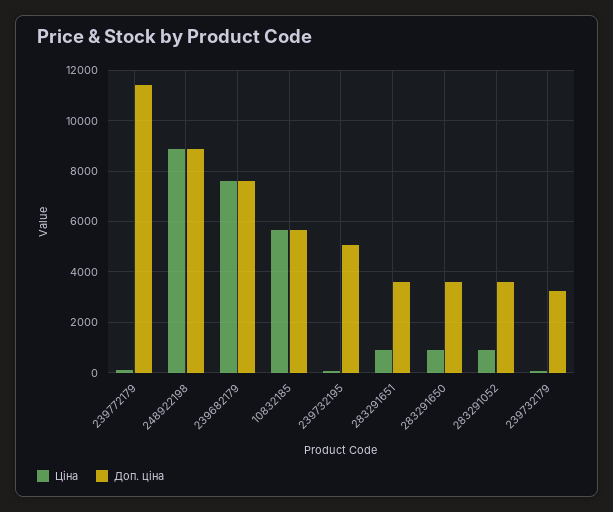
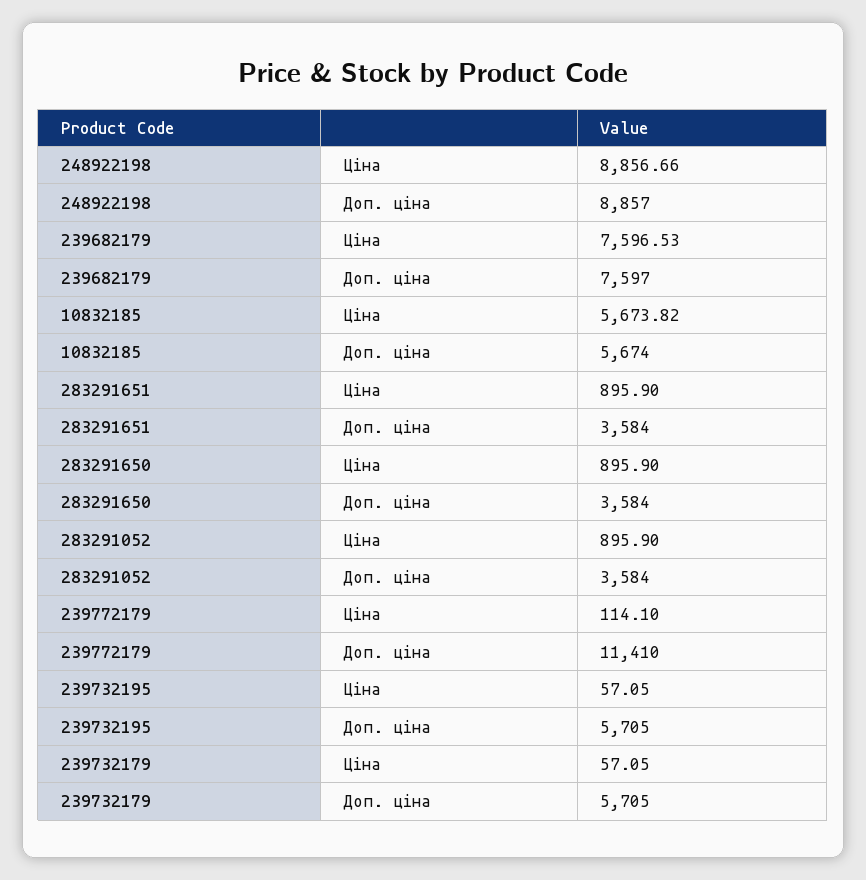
Доп. ціна, 239732195: 5000 -> 5705
Доп. ціна, 239732179: 3250 -> 5705

